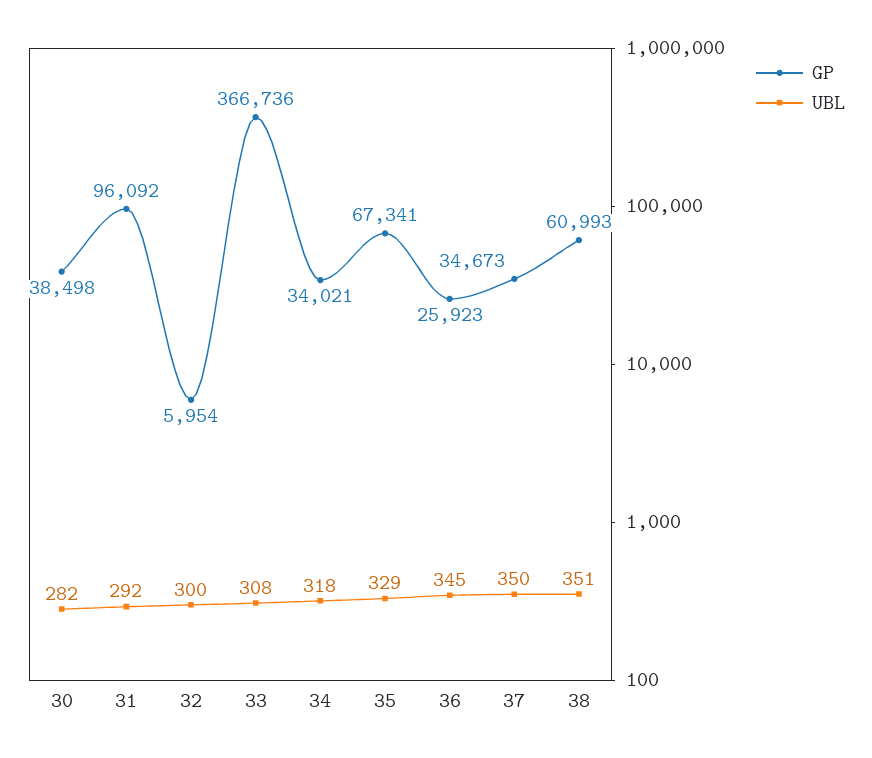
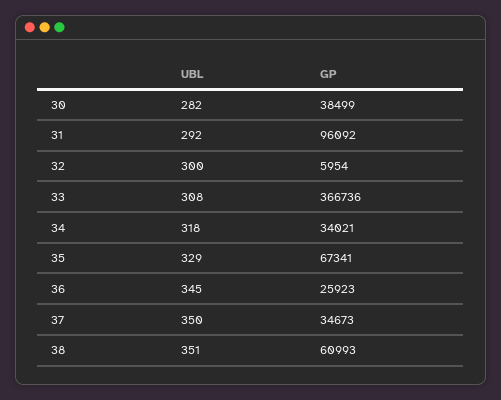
GP, 30: 38498 -> 38499

